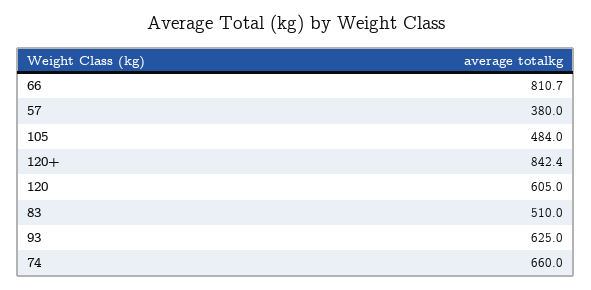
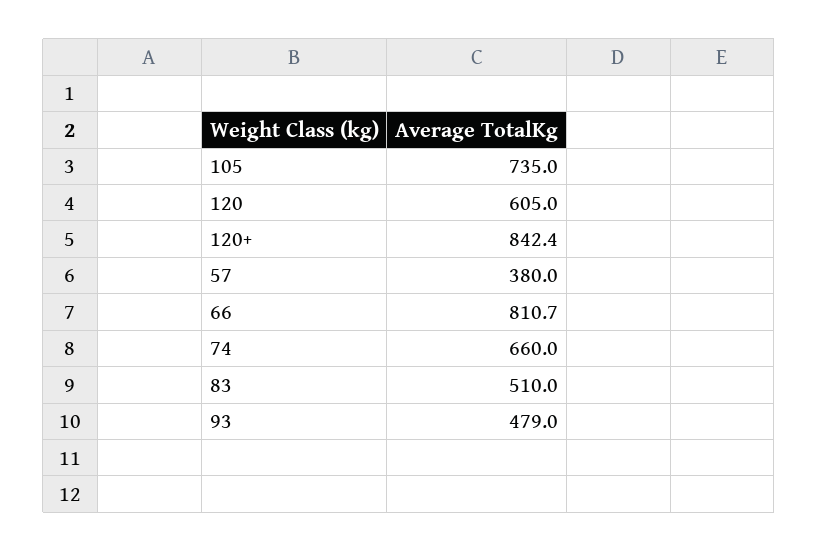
105: 484 -> 735
93: 625 -> 479

